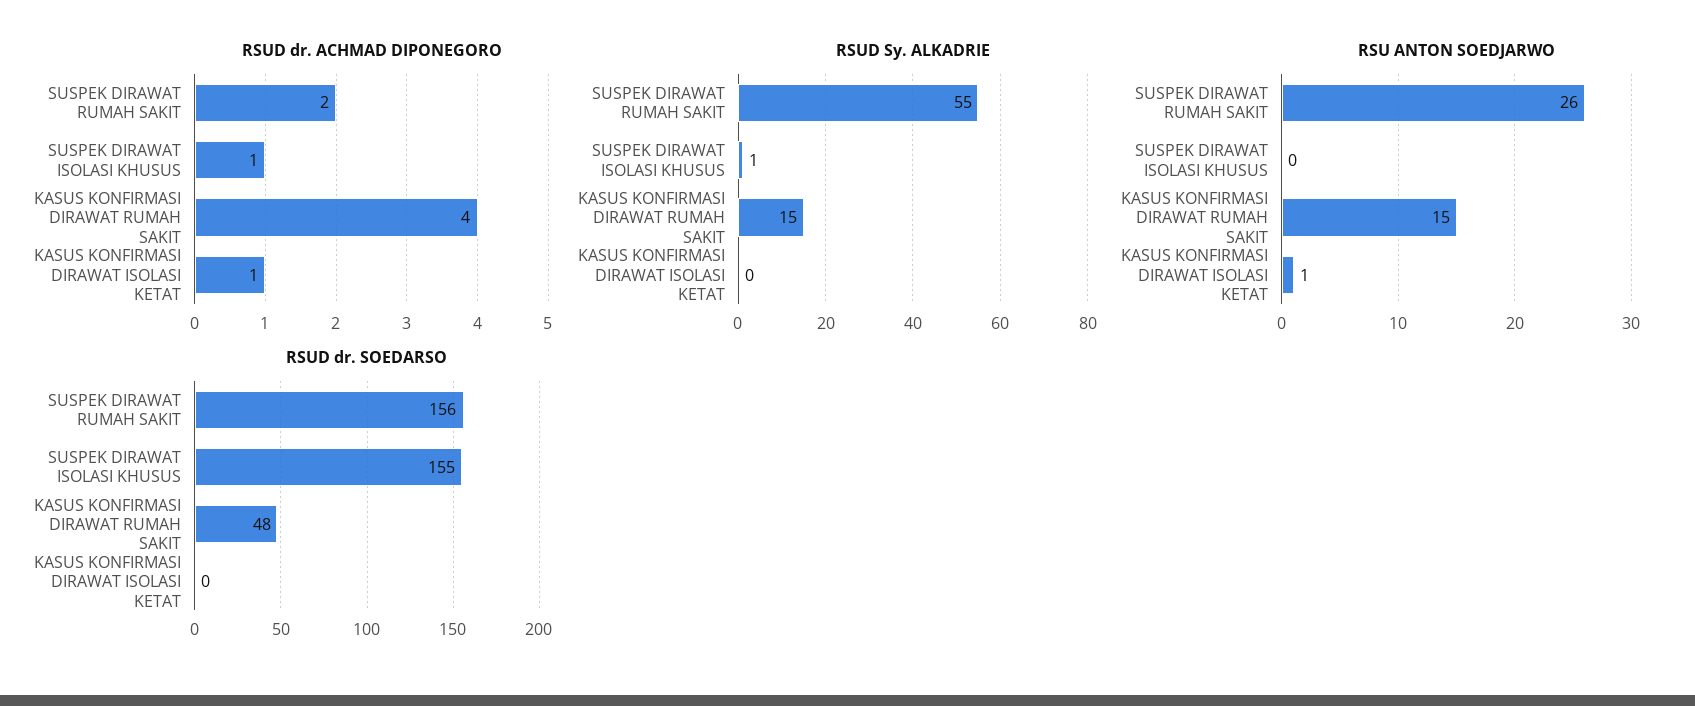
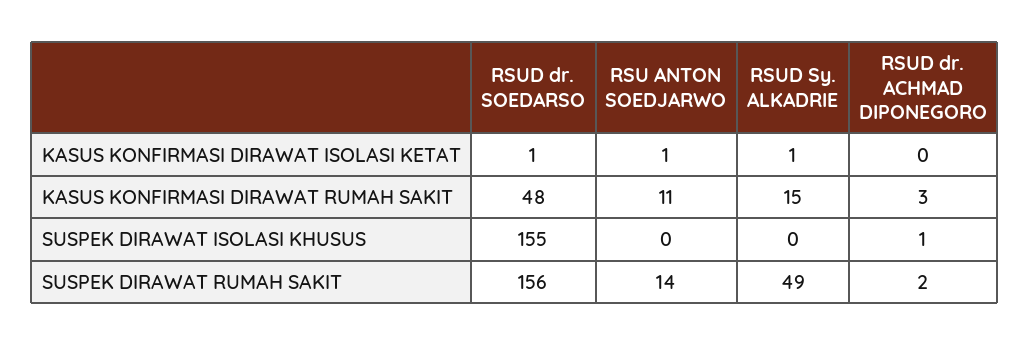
RSUD dr. ACHMAD DIPONEGORO, KASUS KONFIRMASI DIRAWAT RUMAH SAKIT: 4 -> 3
RSUD dr. ACHMAD DIPONEGORO, KASUS KONFIRMASI DIRAWAT ISOLASI KETAT: 1 -> 0
RSUD Sy. ALKADRIE, SUSPEK DIRAWAT RUMAH SAKIT: 55 -> 49
RSUD Sy. ALKADRIE, SUSPEK DIRAWAT ISOLASI KHUSUS: 1 -> 0
RSUD Sy. ALKADRIE, KASUS KONFIRMASI DIRAWAT ISOLASI KETAT: 0 -> 1
RSU ANTON SOEDJARWO, SUSPEK DIRAWAT RUMAH SAKIT: 26 -> 14
RSU ANTON SOEDJARWO, KASUS KONFIRMASI DIRAWAT RUMAH SAKIT: 15 -> 11
RSUD dr. SOEDARSO, KASUS KONFIRMASI DIRAWAT ISOLASI KETAT: 0 -> 1

